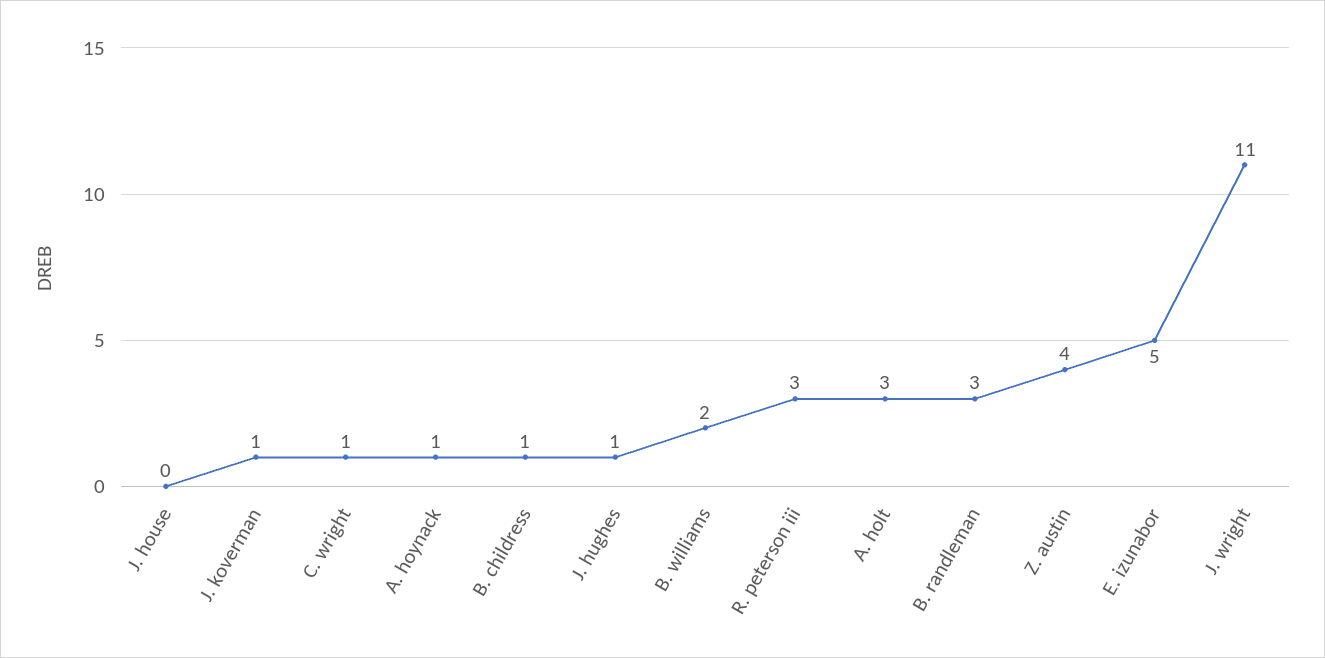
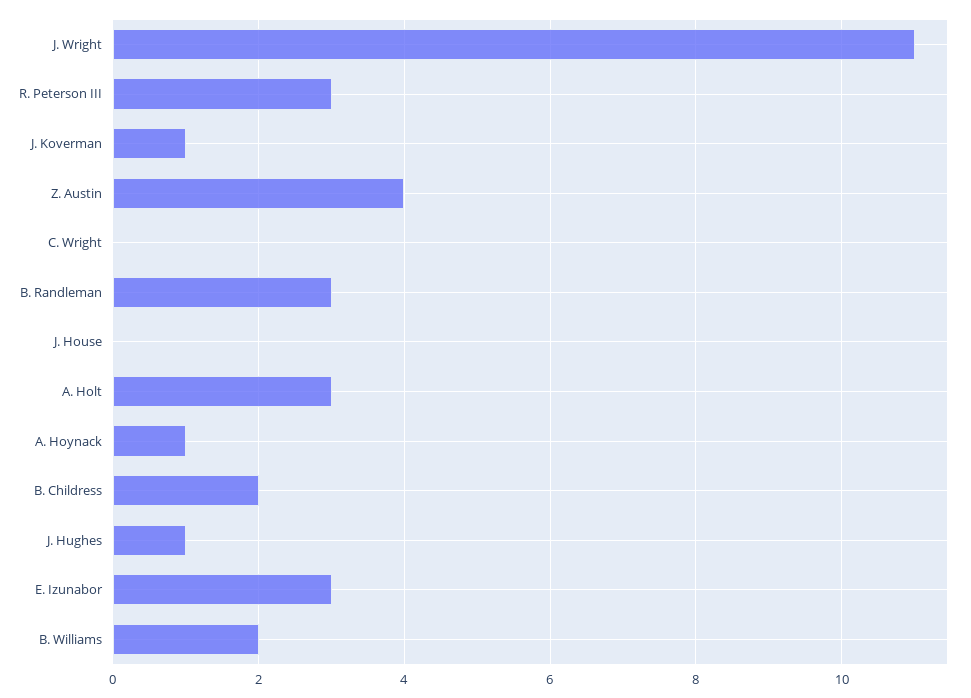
C. wright: 1 -> 0
B. childress: 1 -> 2
E. izunabor: 5 -> 3

